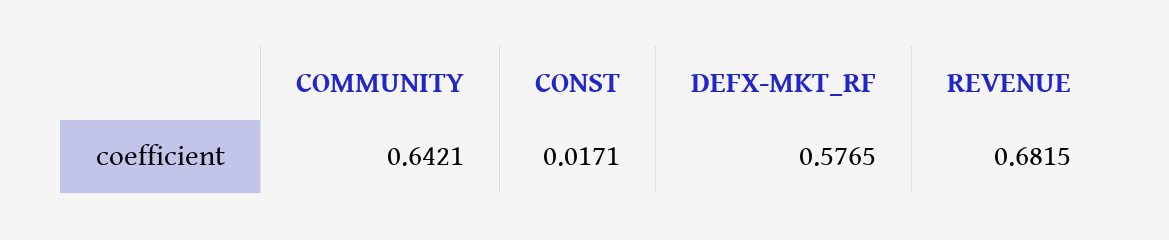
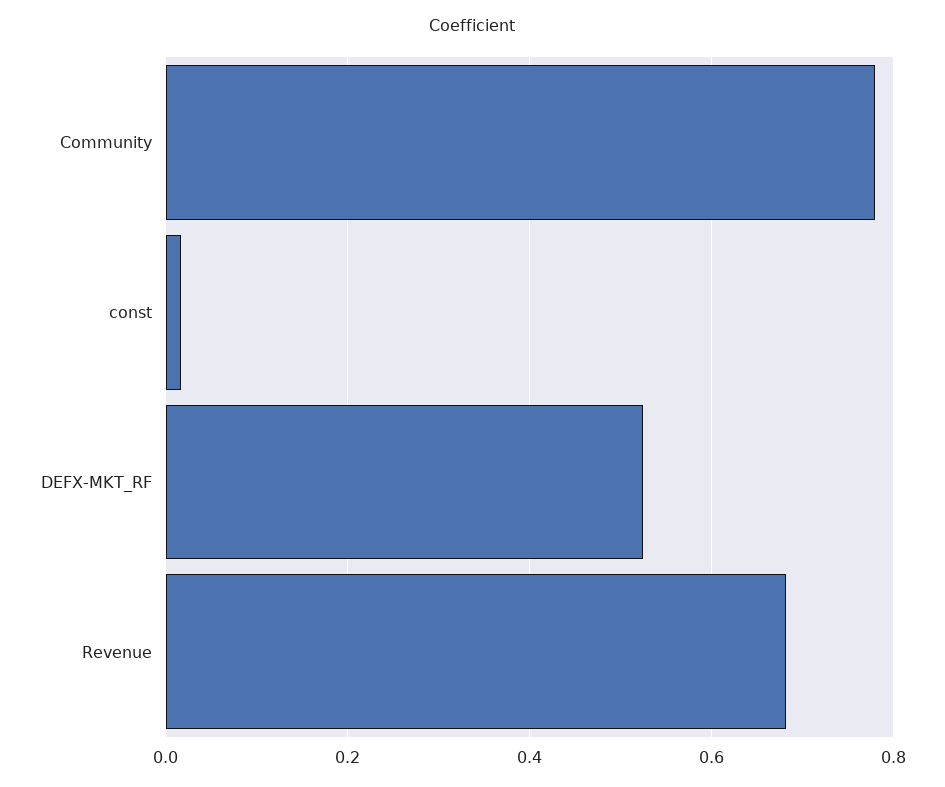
COMMUNITY: 0.6421 -> 0.78
DEFX-MKT_RF: 0.5765 -> 0.52

